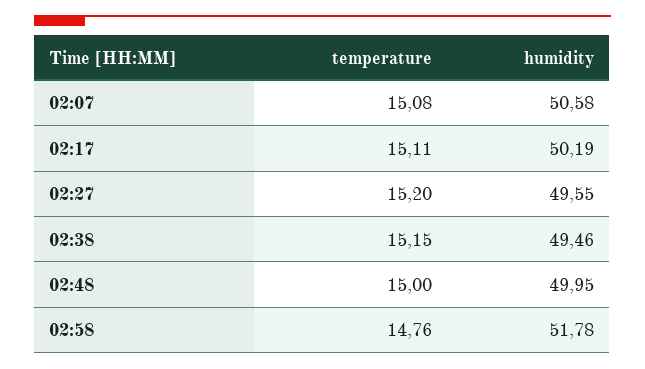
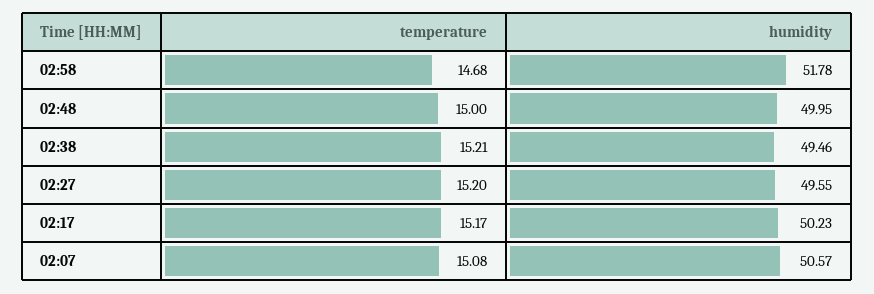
humidity, 02:07: 50.58 -> 50.57
temperature, 02:17: 15.11 -> 15.17
humidity, 02:17: 50.19 -> 50.23
temperature, 02:38: 15.15 -> 15.21
temperature, 02:58: 14.76 -> 14.68

